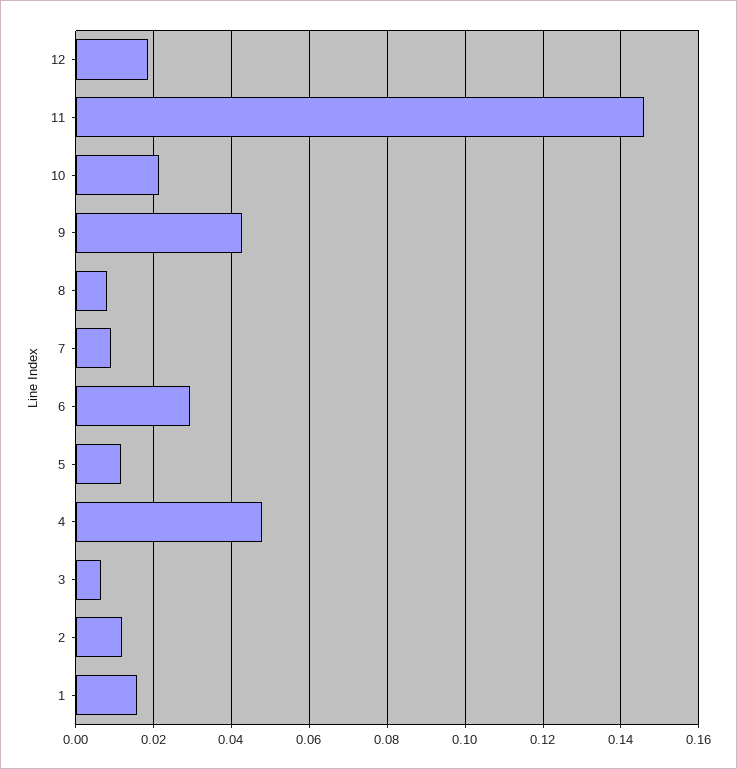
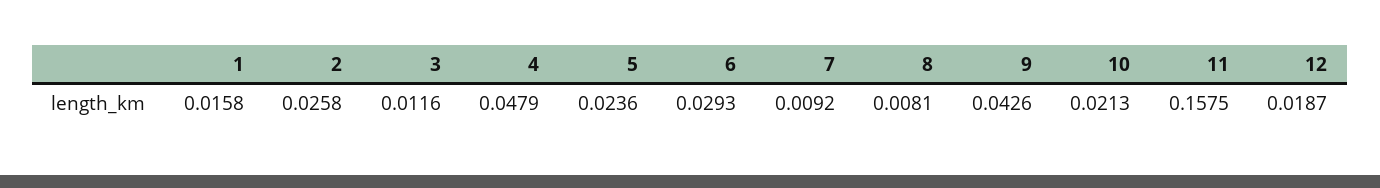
11: 0.146 -> 0.1575
5: 0.012 -> 0.0236
3: 0.006 -> 0.0116
2: 0.012 -> 0.0258

